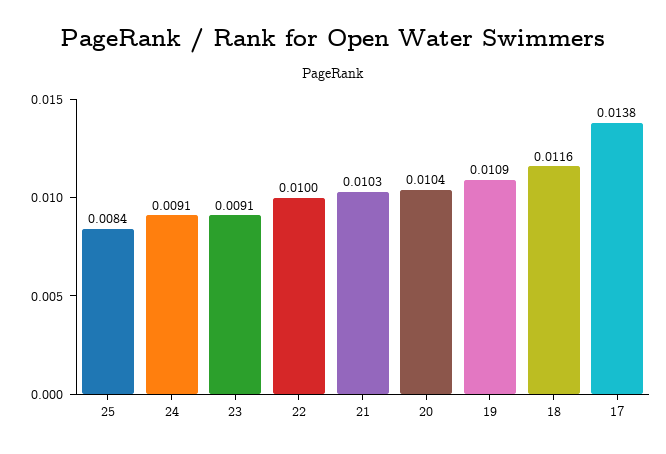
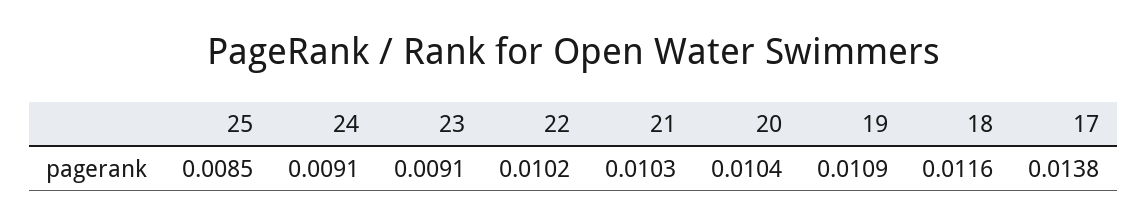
25: 0.0084 -> 0.0085
22: 0.01 -> 0.0102

